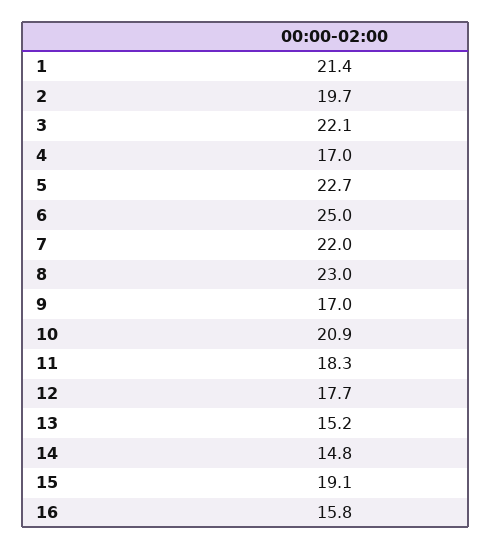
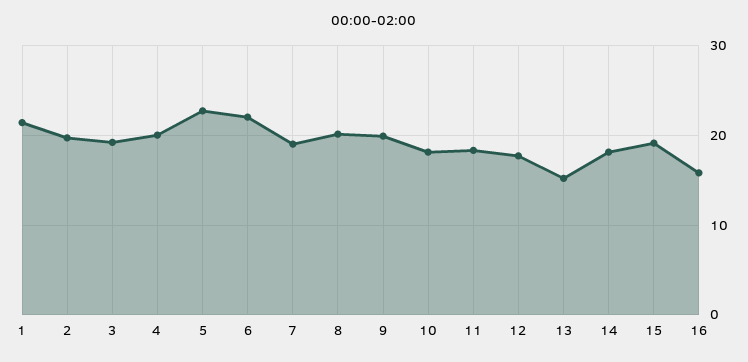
3: 22.1 -> 19
4: 17 -> 20
6: 25 -> 22
7: 22 -> 19
8: 23 -> 20
9: 17 -> 20
10: 20.9 -> 18
14: 14.8 -> 18

